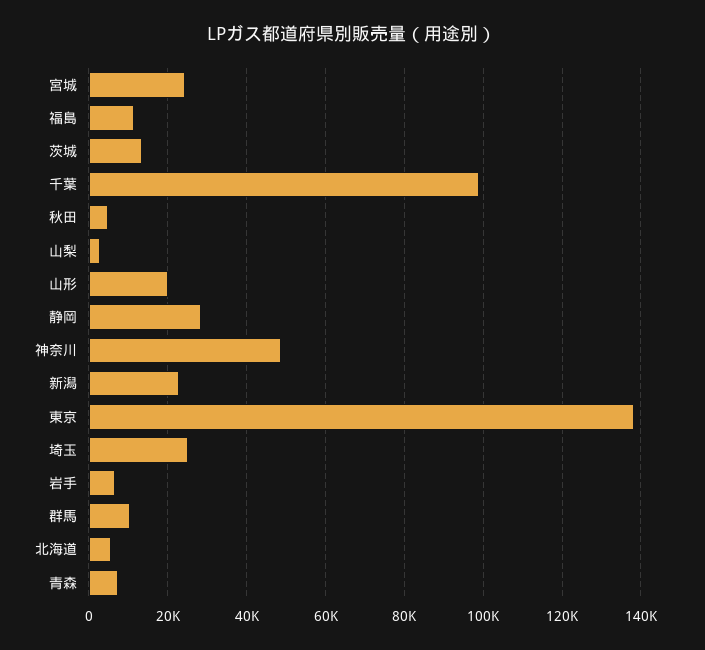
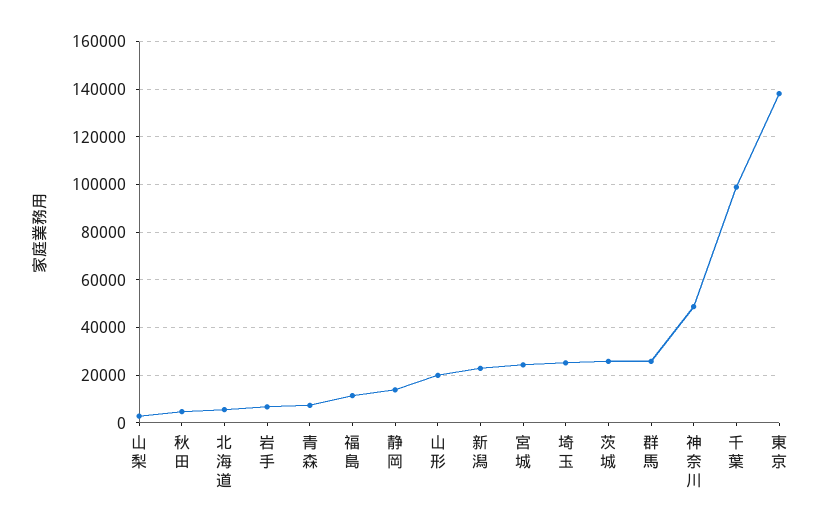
茨城: 14000 -> 25000
静岡: 28000 -> 15000
群馬: 10000 -> 25000

